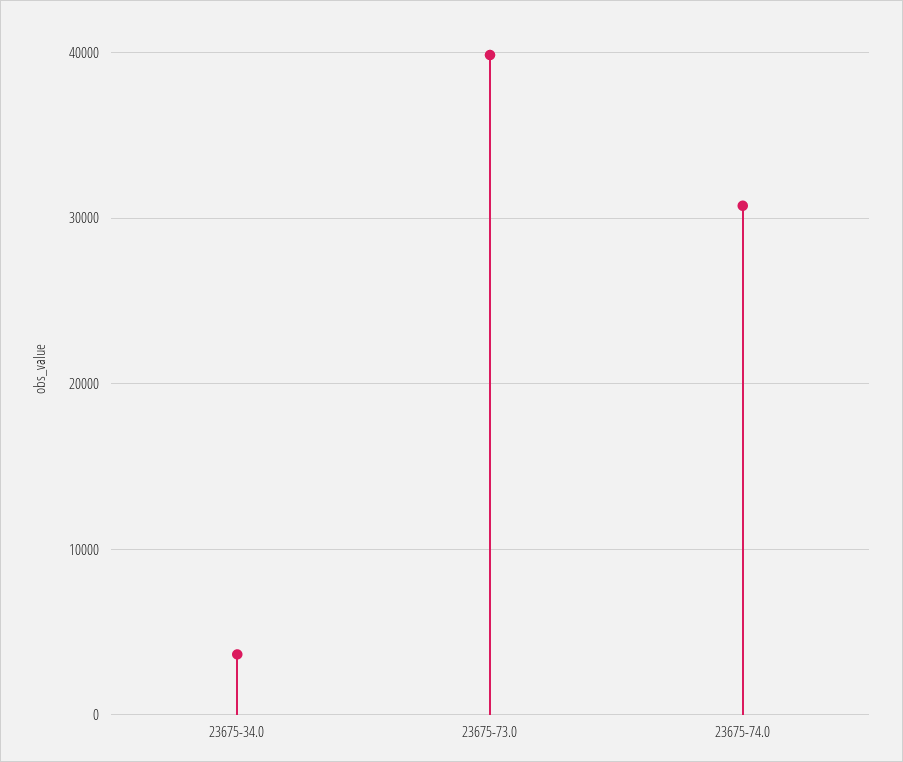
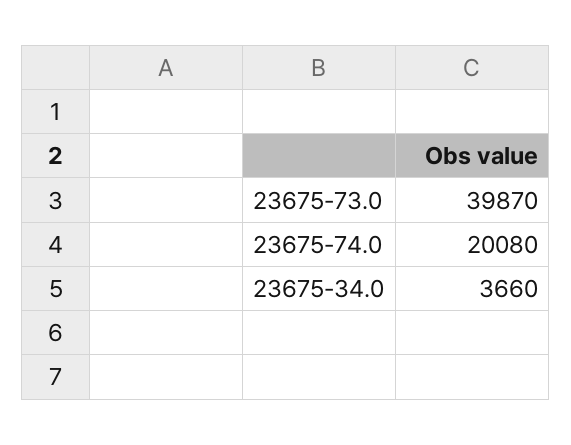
23675-74.0: 31000 -> 20080

